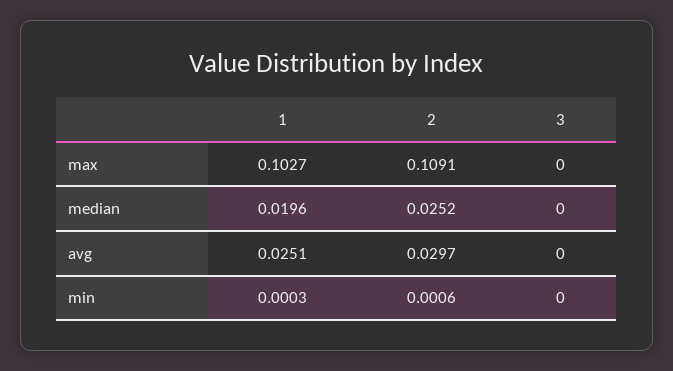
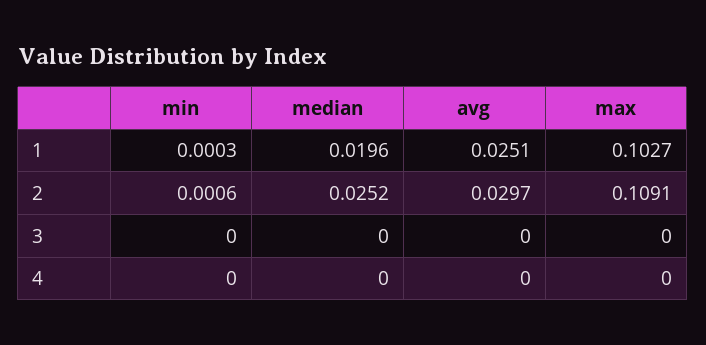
4, min: none -> 0
4, median: none -> 0
4, avg: none -> 0
4, max: none -> 0

